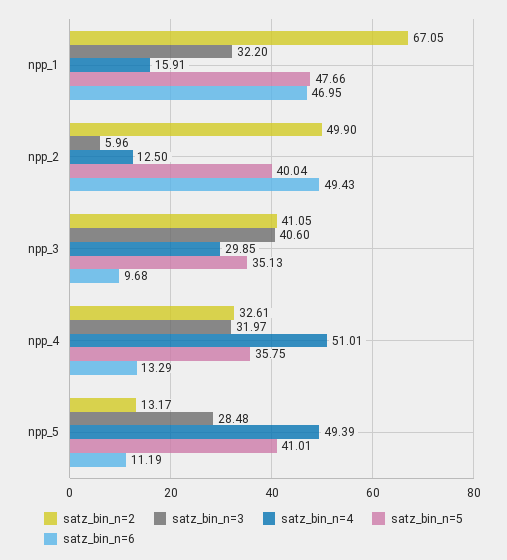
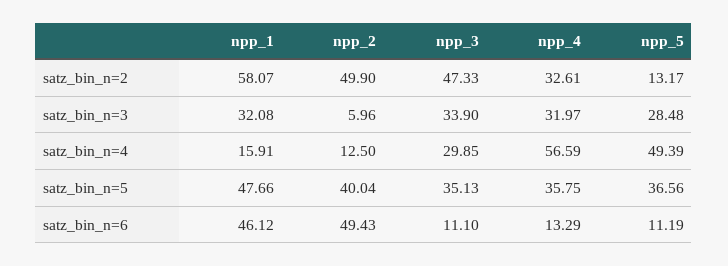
satz_bin_n=2, npp_1: 67.05 -> 58.07
satz_bin_n=3, npp_1: 32.2 -> 32.08
satz_bin_n=6, npp_1: 46.95 -> 46.12
satz_bin_n=2, npp_3: 41.05 -> 47.33
satz_bin_n=3, npp_3: 40.6 -> 33.9
satz_bin_n=6, npp_3: 9.68 -> 11.1
satz_bin_n=4, npp_4: 51.01 -> 56.59
satz_bin_n=5, npp_5: 41.01 -> 36.56

